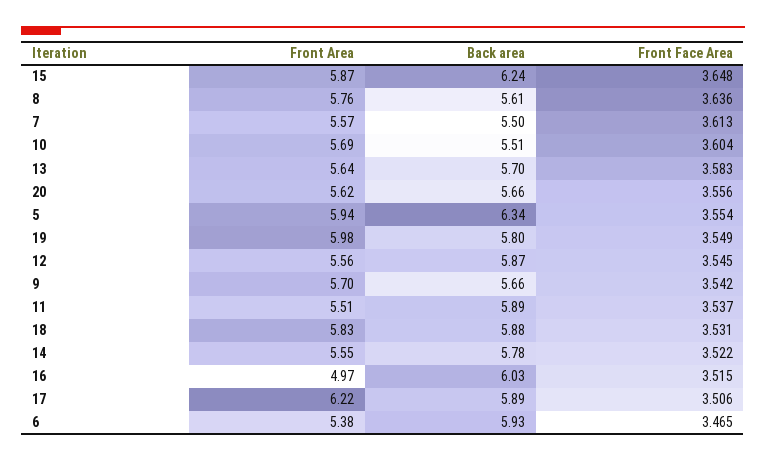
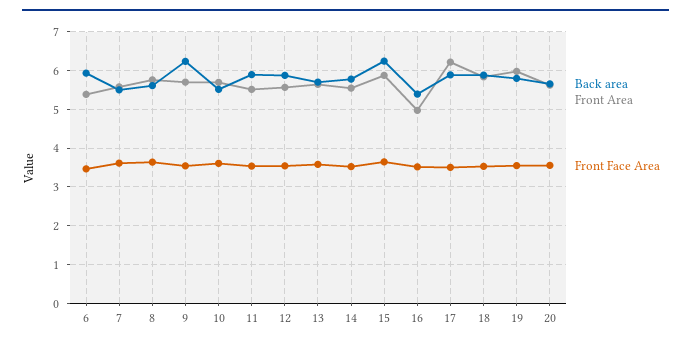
Front Area, 5: 5.94 -> none
Back area, 5: 6.34 -> none
Front Face Area, 5: 3.554 -> none
Back area, 9: 5.66 -> 6.2
Back area, 16: 6.03 -> 5.4

